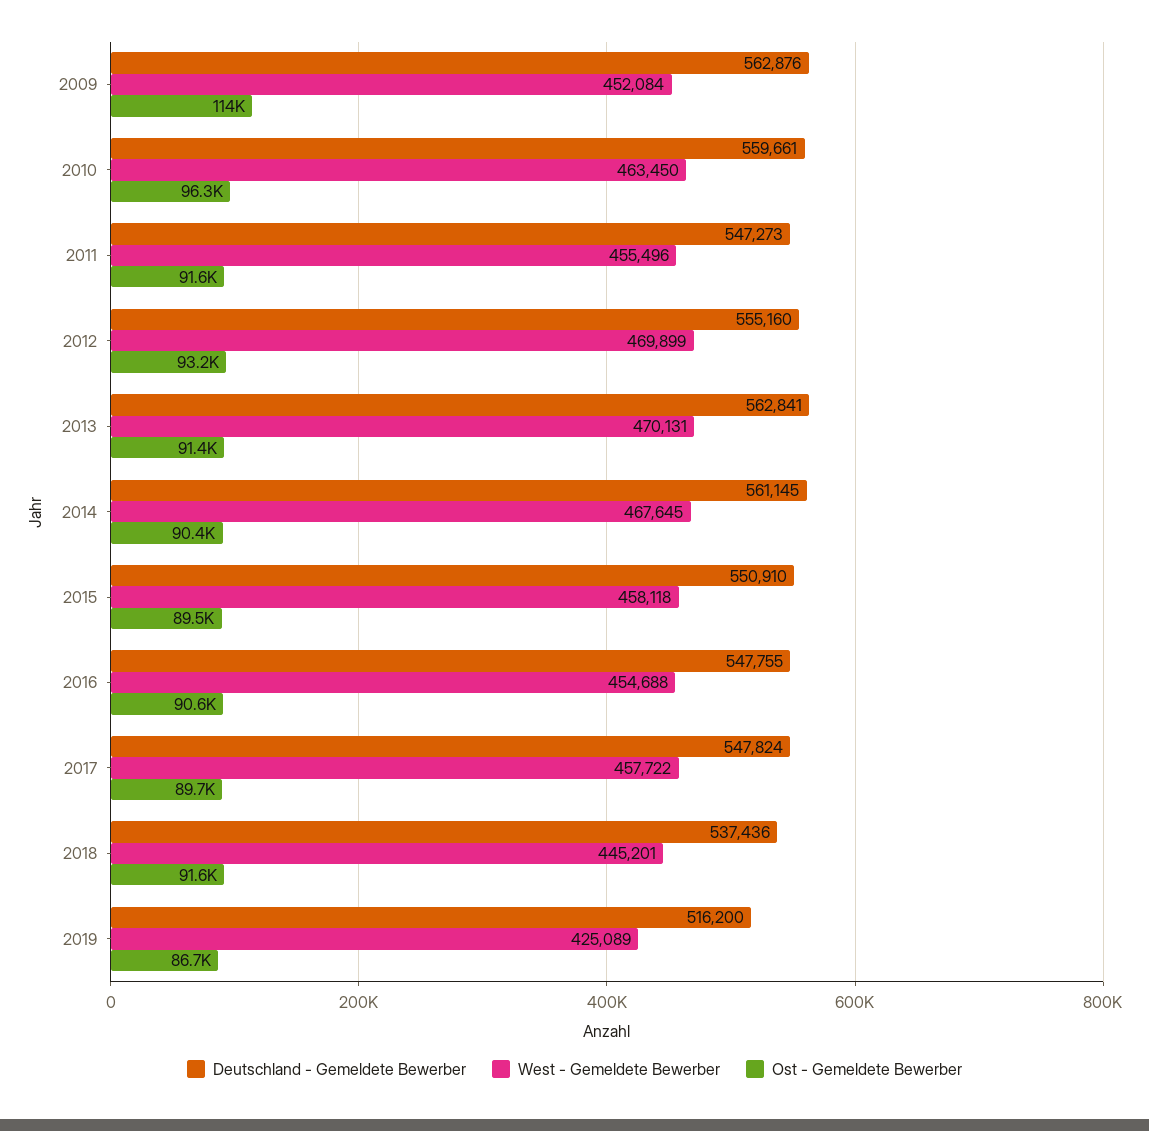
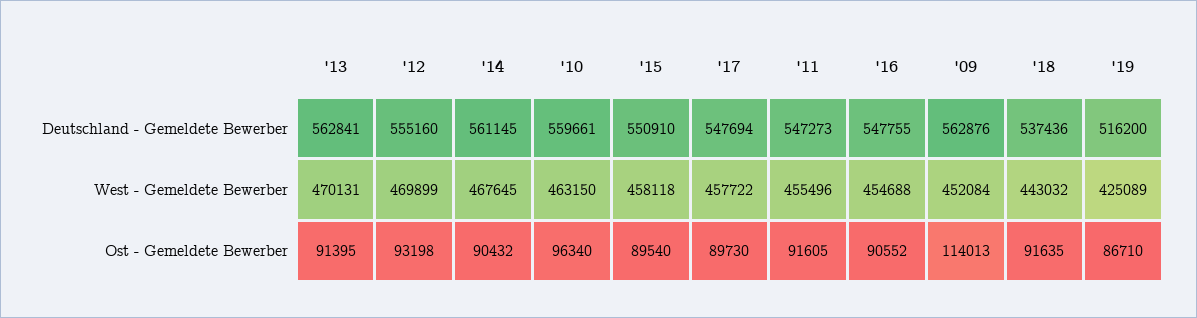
West - Gemeldete Bewerber, 2010: 463450 -> 463150
Deutschland - Gemeldete Bewerber, 2017: 547824 -> 547694
West - Gemeldete Bewerber, 2018: 445201 -> 443032

